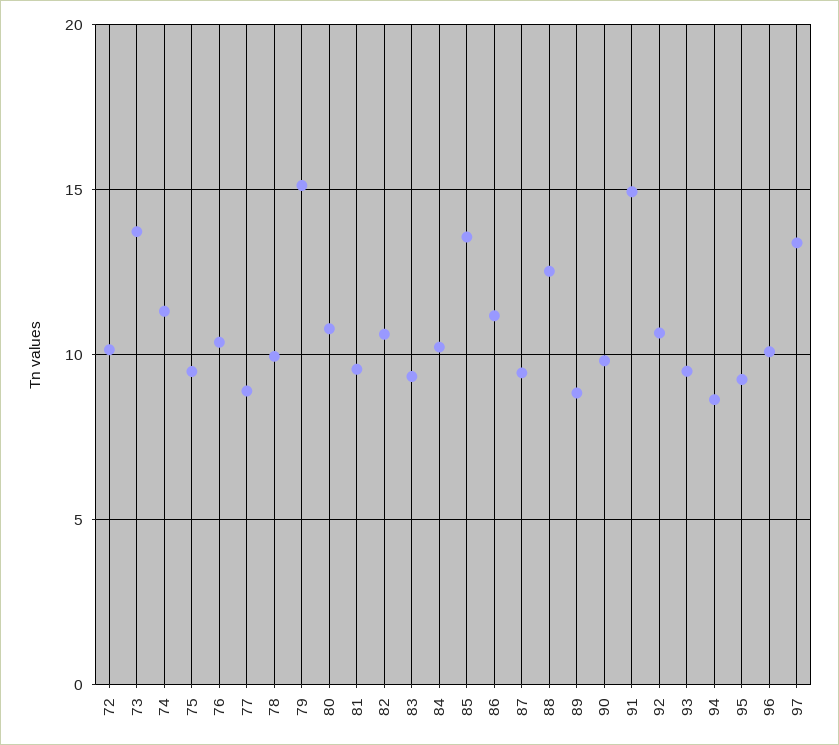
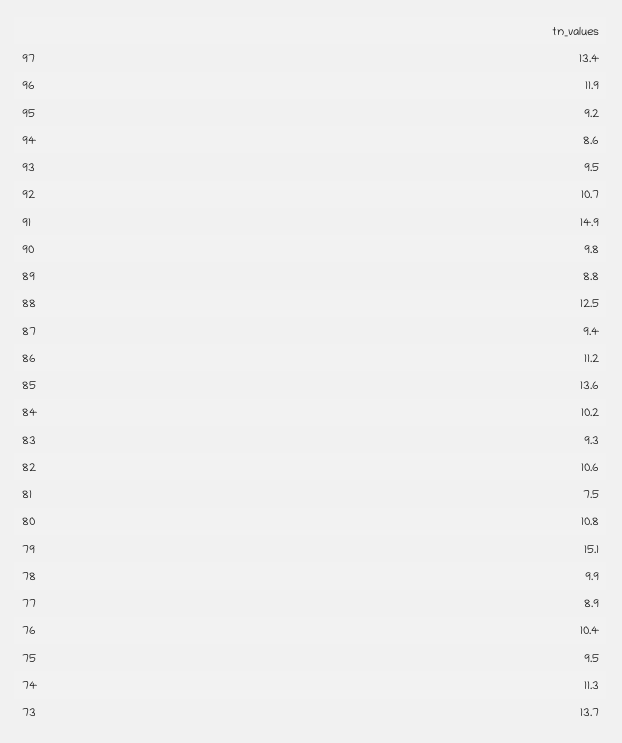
72: 10 -> none
81: 9.5 -> 7.5
96: 10 -> 11.9

